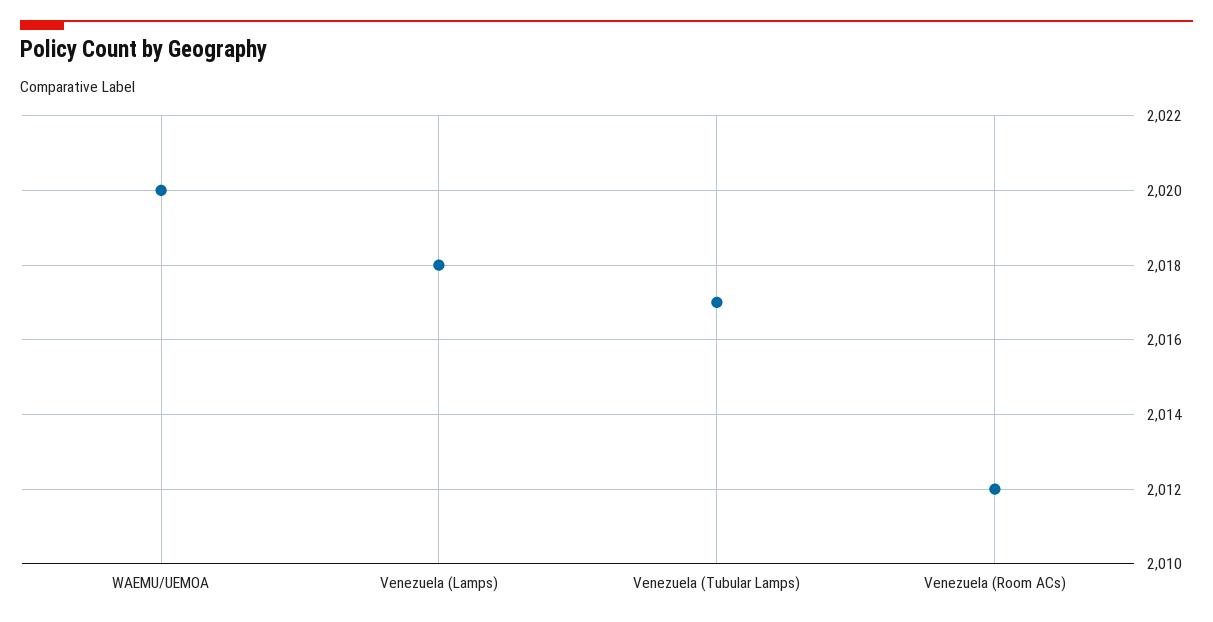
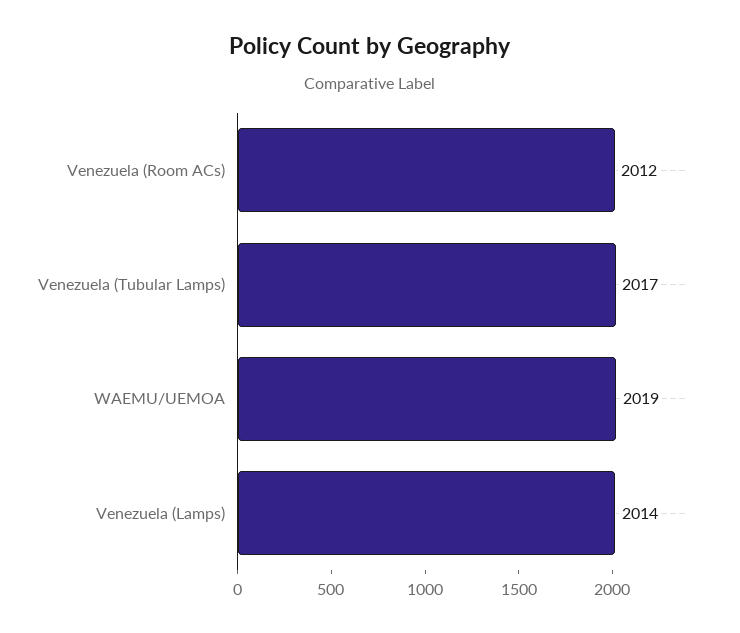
WAEMU/UEMOA: 2020 -> 2019
Venezuela (Lamps): 2018 -> 2014

